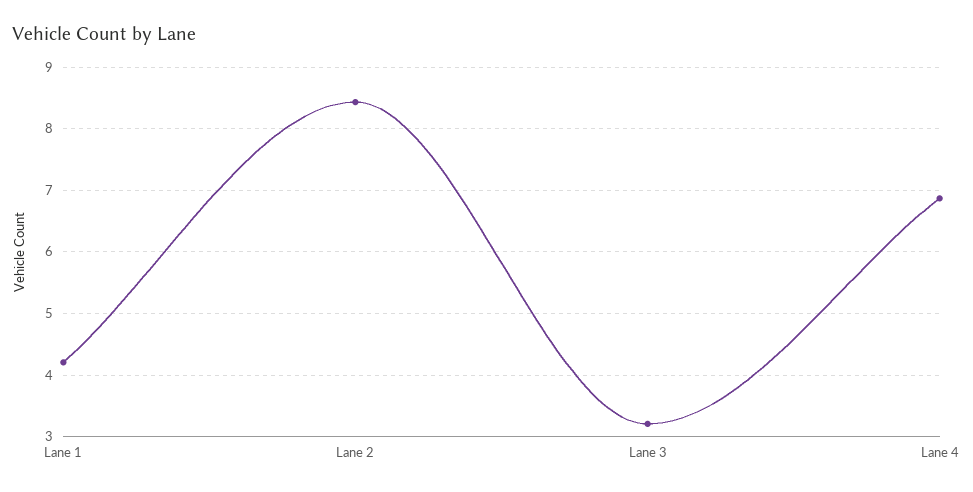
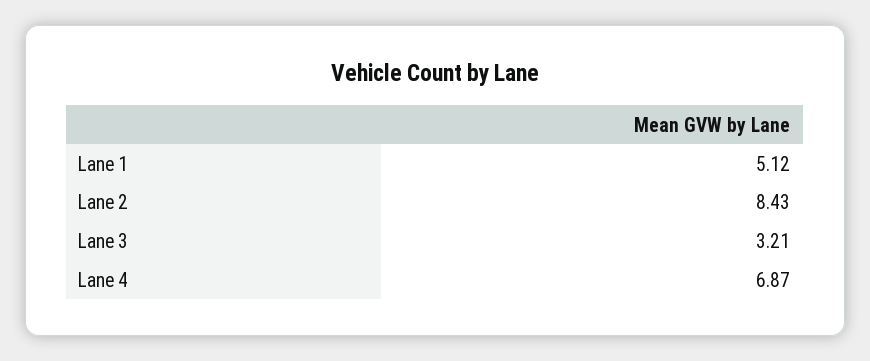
Lane 1: 4.2 -> 5.12

